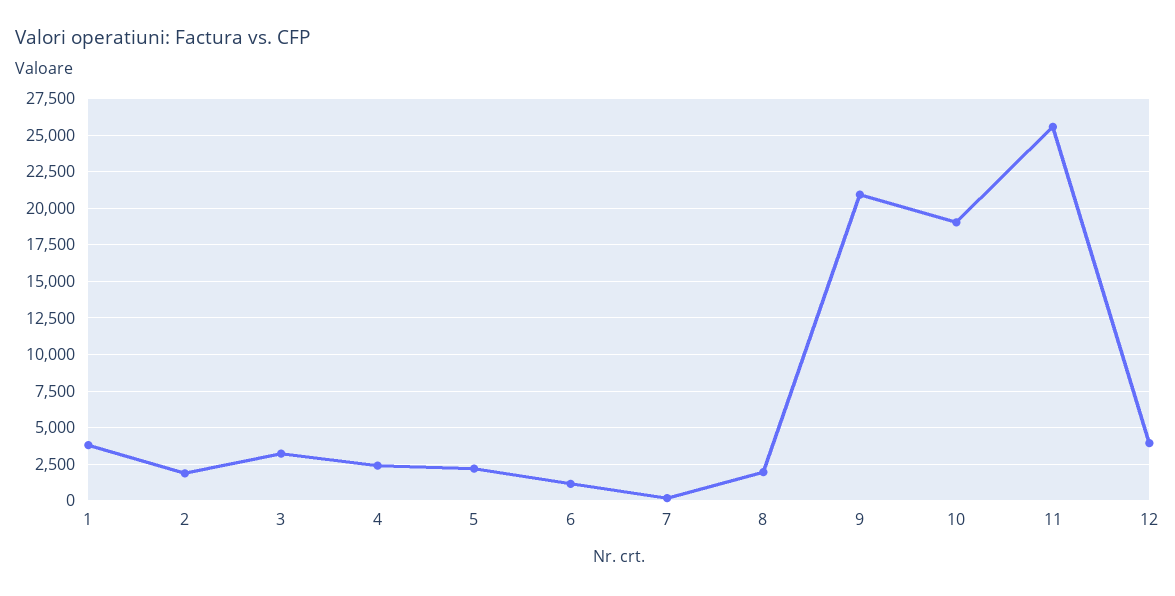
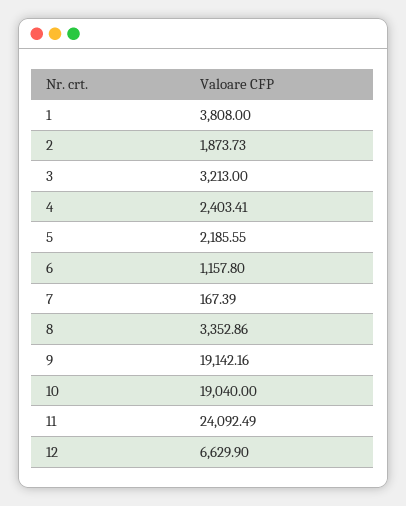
8: 2000 -> 3352.86
9: 21000 -> 19142.16
11: 25500 -> 24092.49
12: 4000 -> 6629.9

